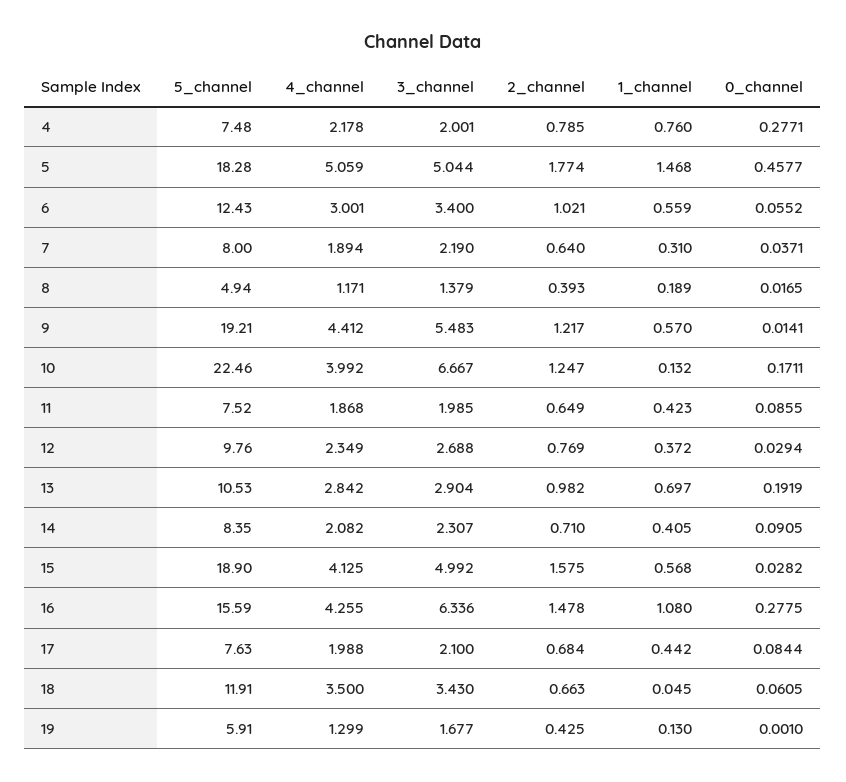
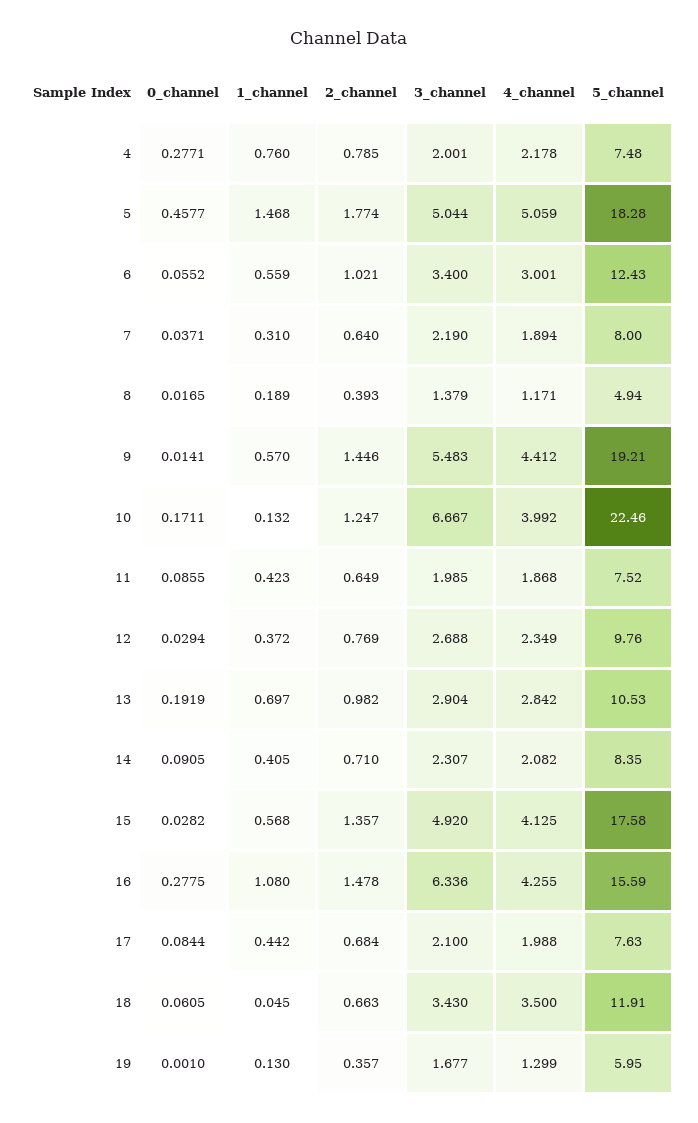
2_channel, 9: 1.217 -> 1.446
5_channel, 15: 18.9 -> 17.58
3_channel, 15: 4.992 -> 4.92
2_channel, 15: 1.575 -> 1.357
5_channel, 19: 5.91 -> 5.95
2_channel, 19: 0.425 -> 0.357

